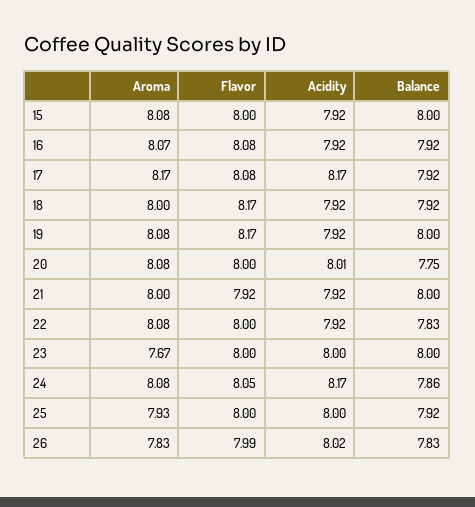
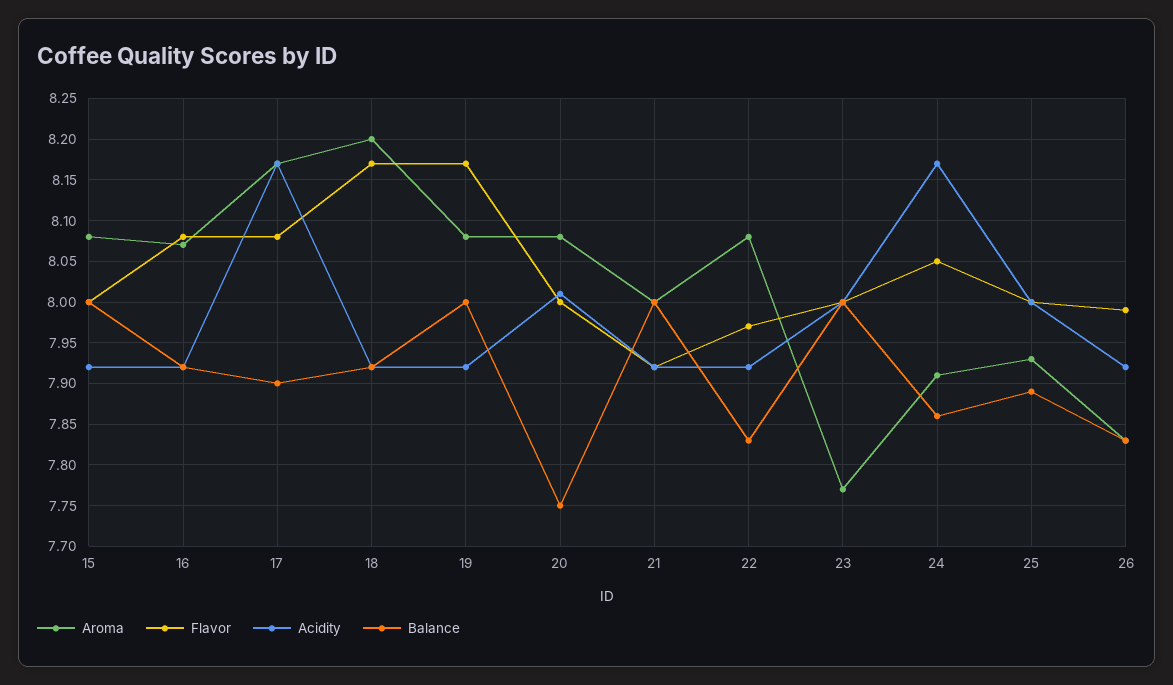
Balance, 17: 7.92 -> 7.9
Aroma, 18: 8 -> 8.2
Flavor, 22: 8 -> 7.97
Aroma, 23: 7.67 -> 7.77
Aroma, 24: 8.08 -> 7.91
Balance, 25: 7.92 -> 7.89
Acidity, 26: 8.02 -> 7.92

